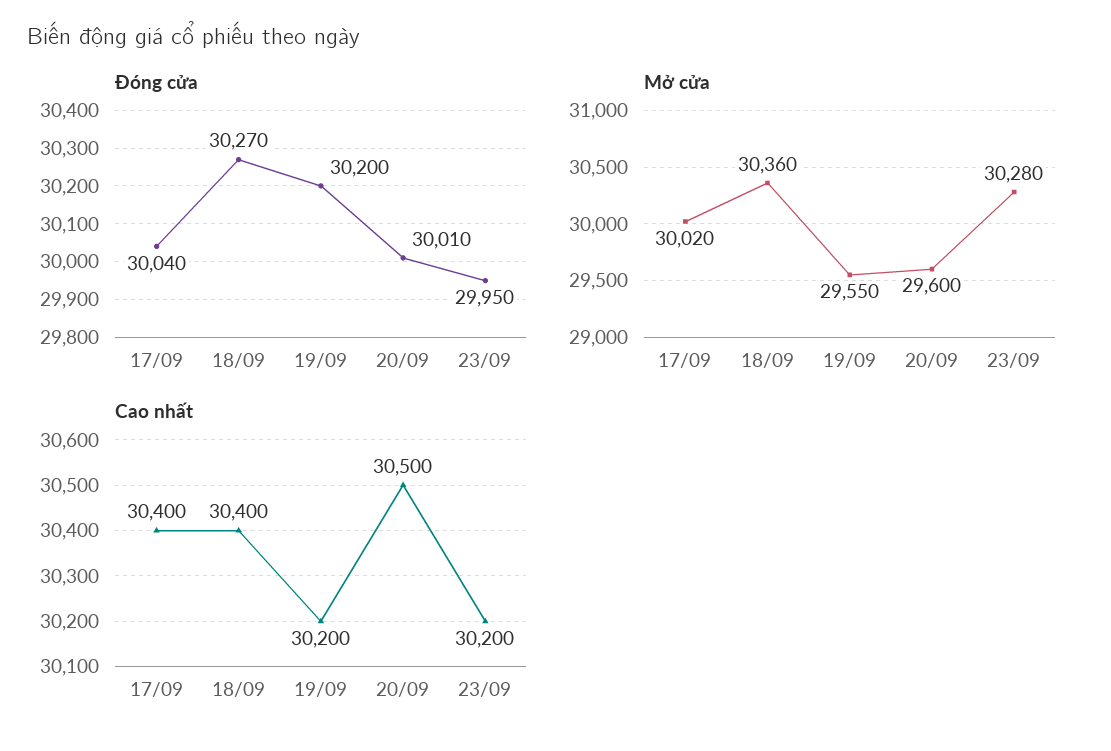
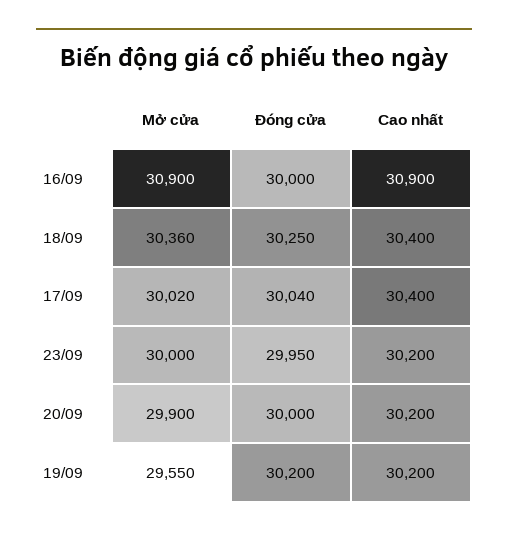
Đóng cửa, 18/09: 30270 -> 30250
Đóng cửa, 20/09: 30010 -> 30000
Mở cửa, 20/09: 29600 -> 29900
Mở cửa, 23/09: 30280 -> 30000
Cao nhất, 20/09: 30500 -> 30200
Mở cửa, 16/09: none -> 30900
Đóng cửa, 16/09: none -> 30000
Cao nhất, 16/09: none -> 30900

